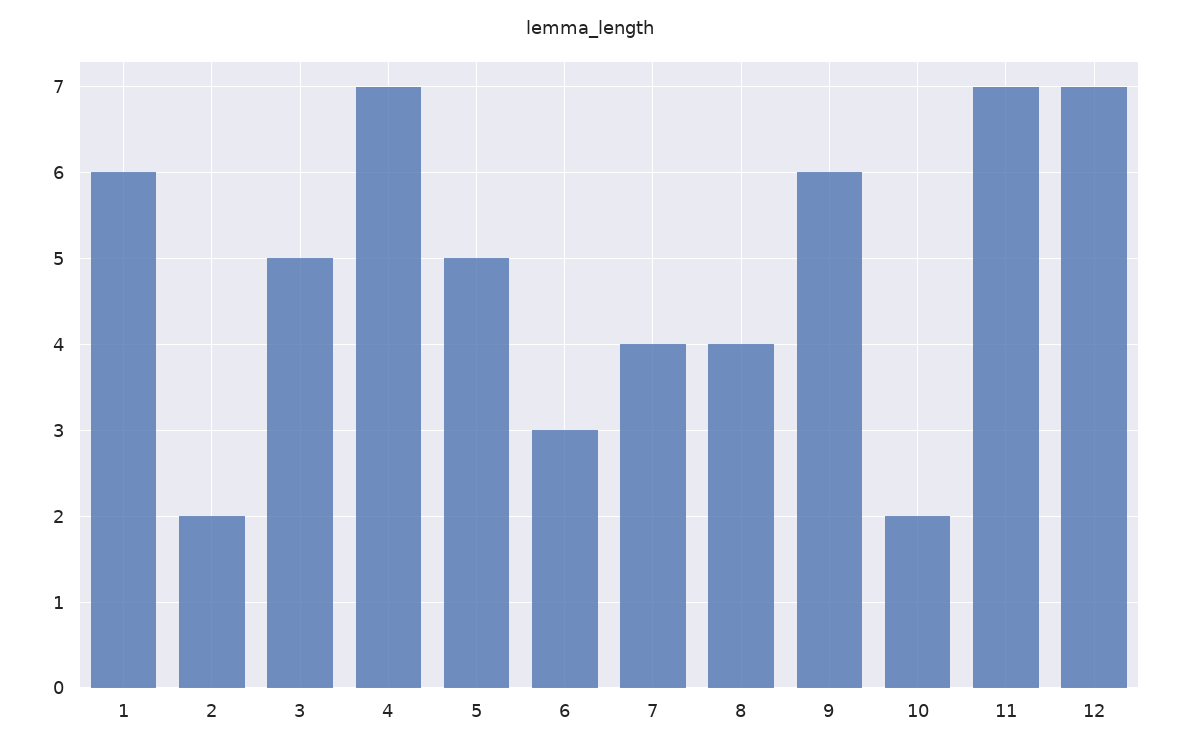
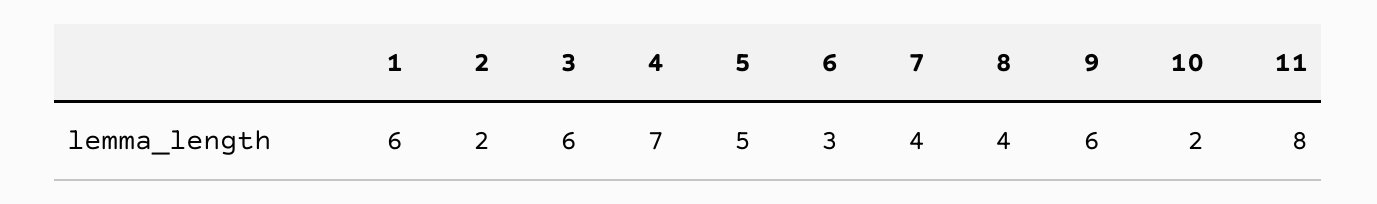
3: 5 -> 6
11: 7 -> 8
12: 7 -> none

